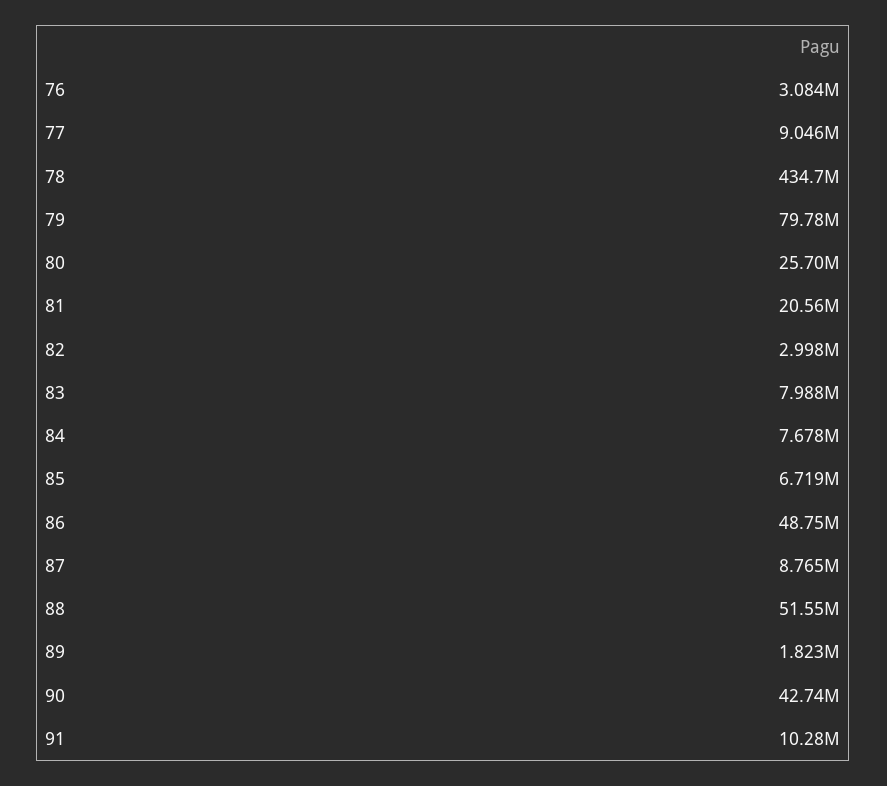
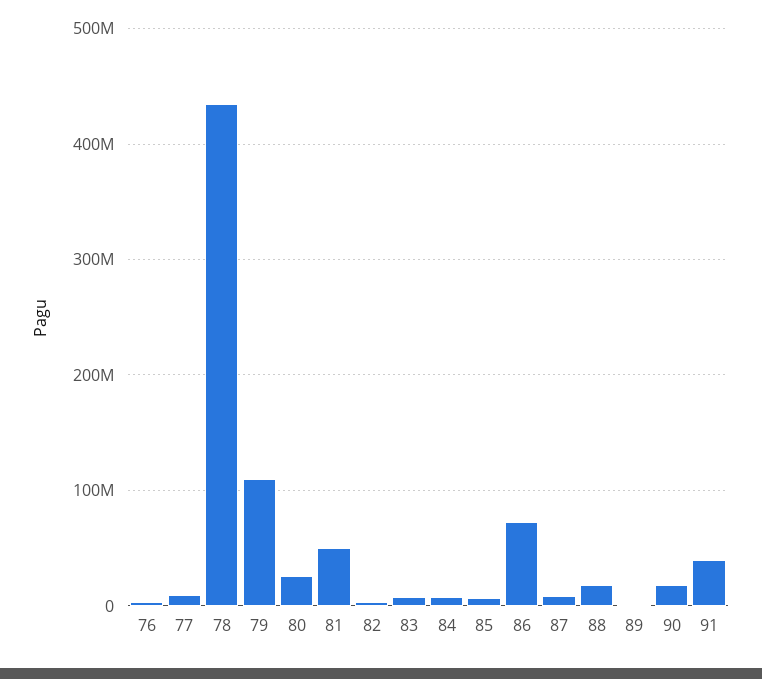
79: 79780000 -> 110000000
81: 20560000 -> 50000000
86: 48750000 -> 70000000
88: 51550000 -> 20000000
90: 42740000 -> 20000000
91: 10280000 -> 40000000

